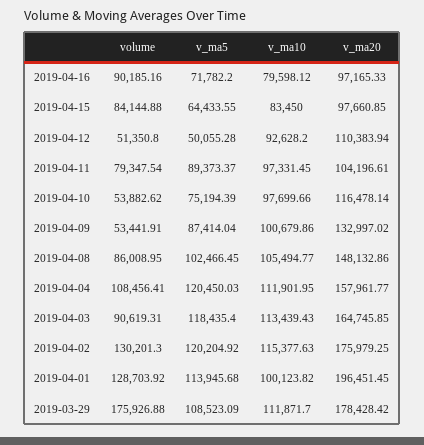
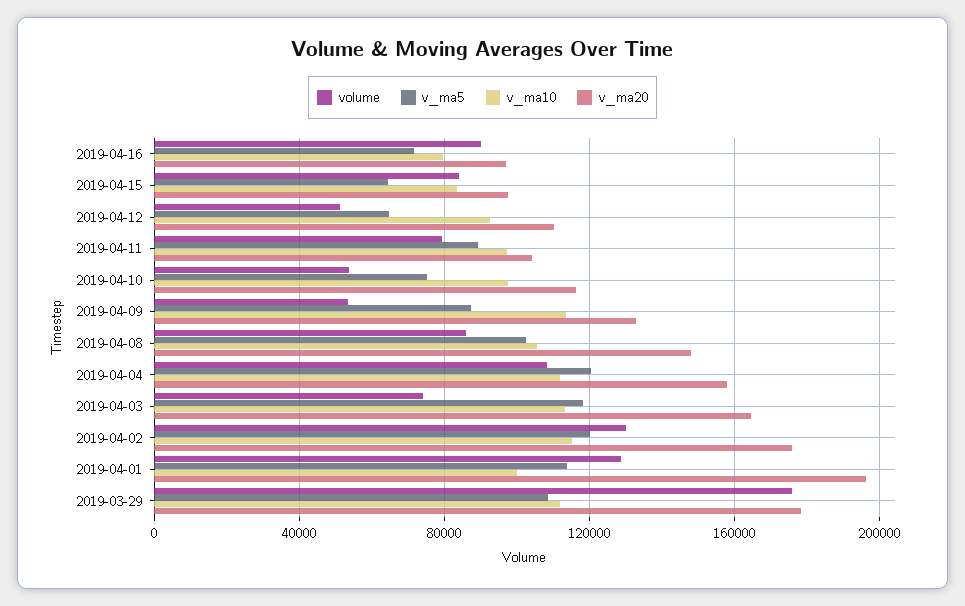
v_ma5, 2019-04-12: 50055.28 -> 65000
v_ma10, 2019-04-09: 100679.86 -> 115000
volume, 2019-04-03: 90619.31 -> 75000

